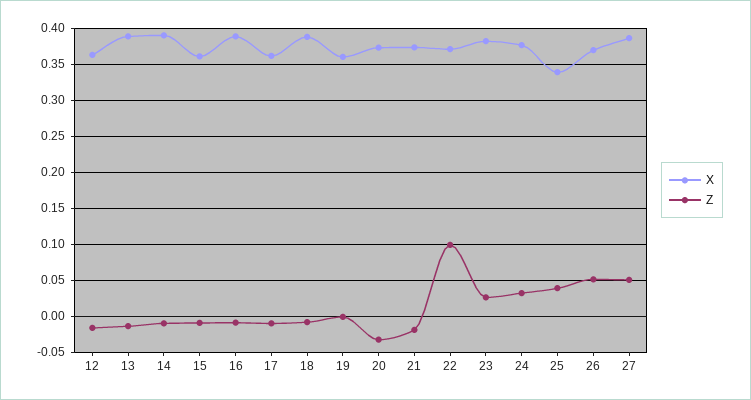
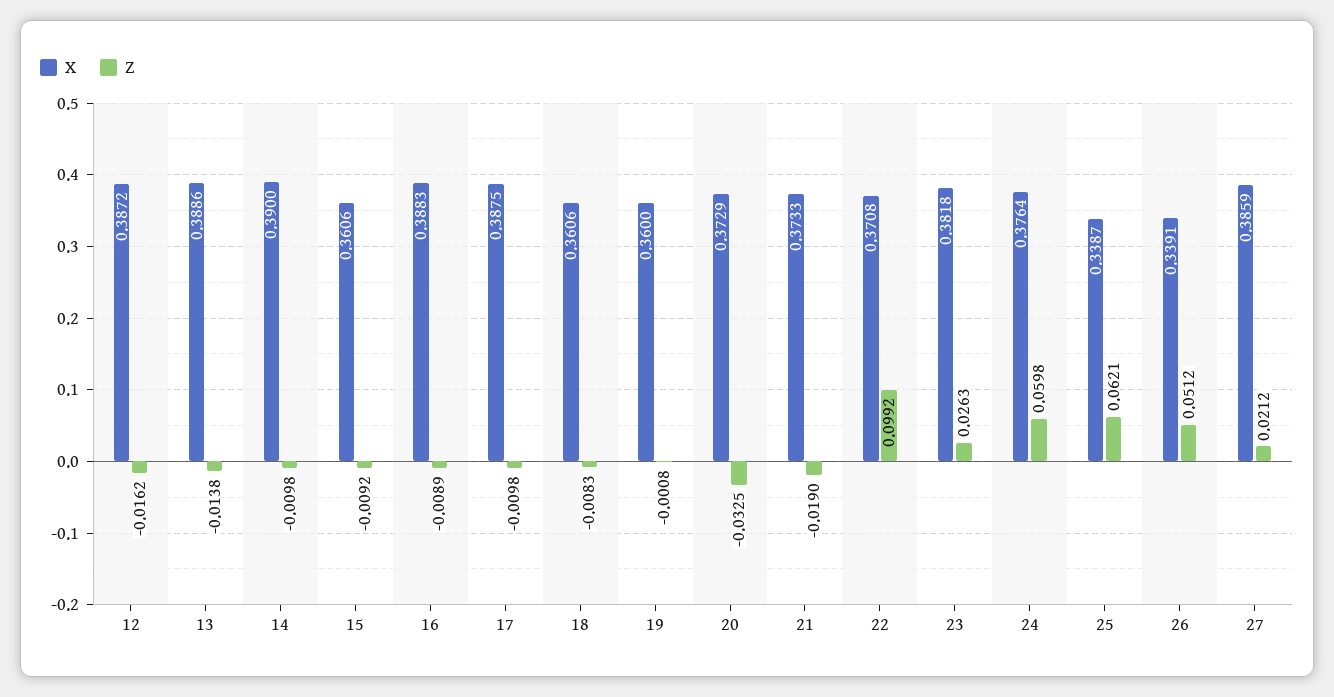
X, 12: 0.36 -> 0.3872
X, 17: 0.36 -> 0.3875
X, 18: 0.39 -> 0.3606
Z, 24: 0.03 -> 0.0598
Z, 25: 0.04 -> 0.0621
X, 26: 0.37 -> 0.3391
Z, 27: 0.05 -> 0.0212

